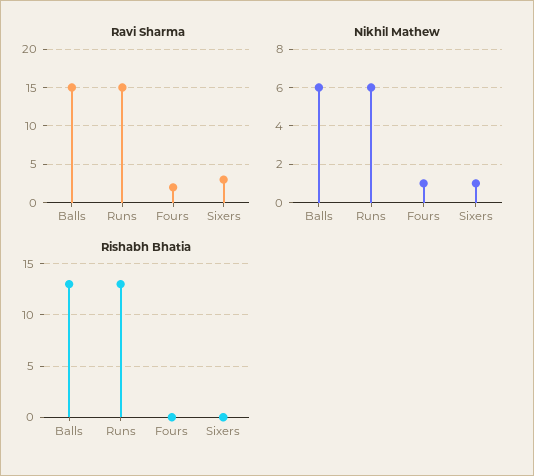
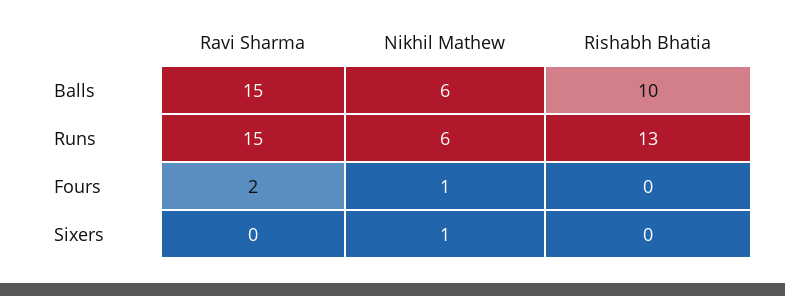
Ravi Sharma, Sixers: 3 -> 0
Rishabh Bhatia, Balls: 13 -> 10

